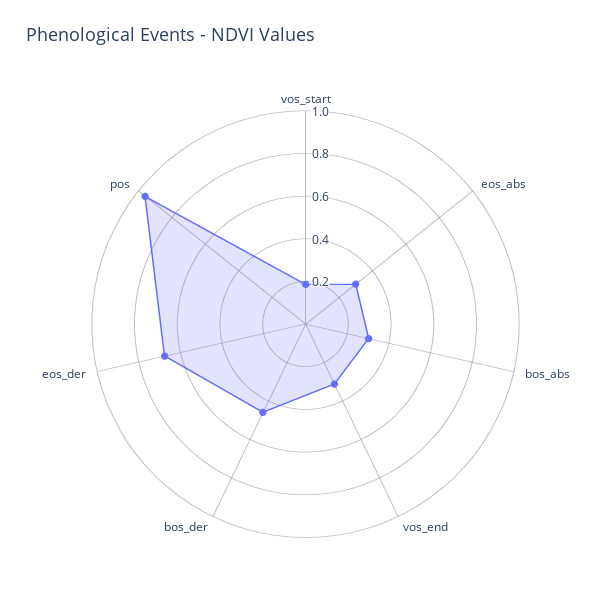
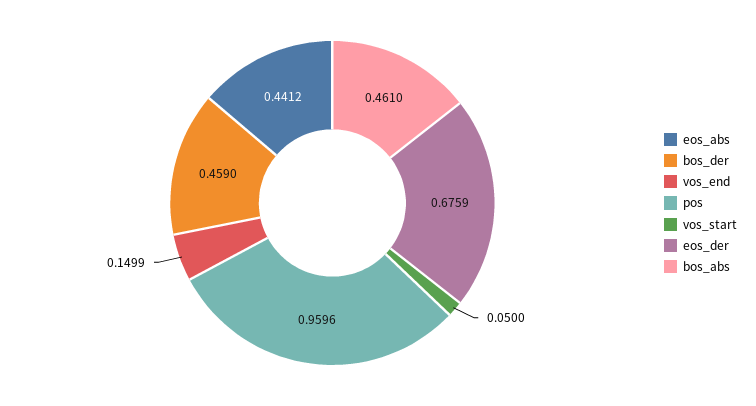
vos_start: 0.2 -> 0.05
eos_abs: 0.3 -> 0.4412
bos_abs: 0.3 -> 0.461
vos_end: 0.3 -> 0.1499

